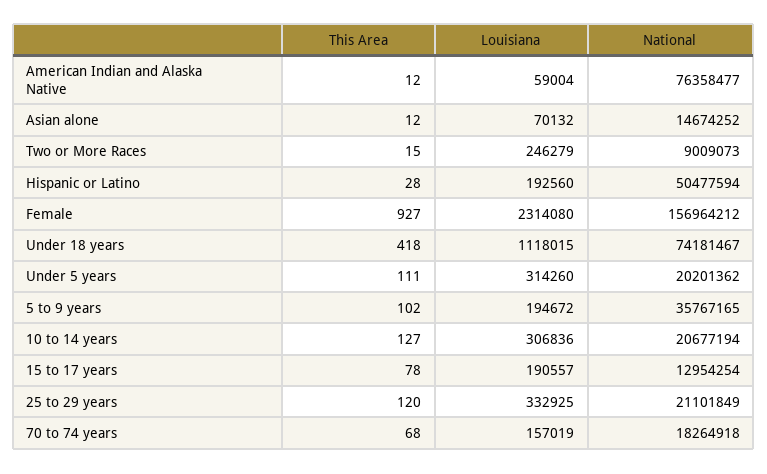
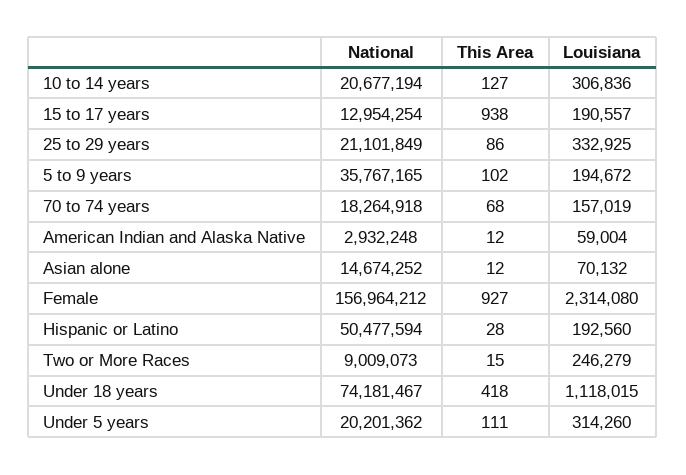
National, American Indian and Alaska Native: 76358477 -> 2932248
This Area, 15 to 17 years: 78 -> 938
This Area, 25 to 29 years: 120 -> 86

